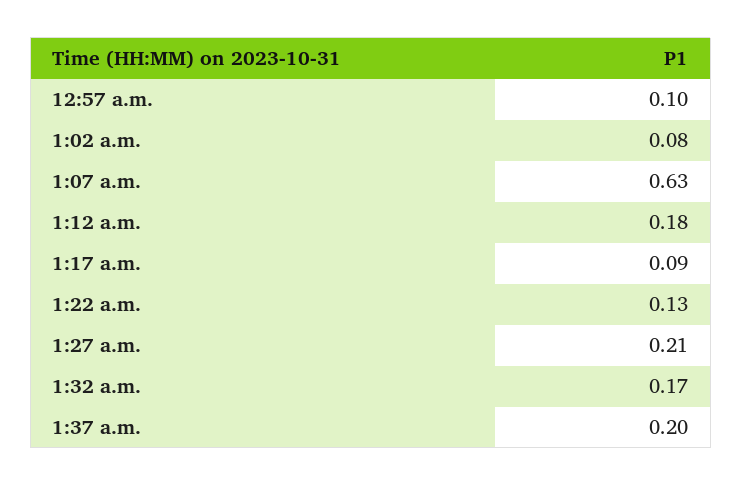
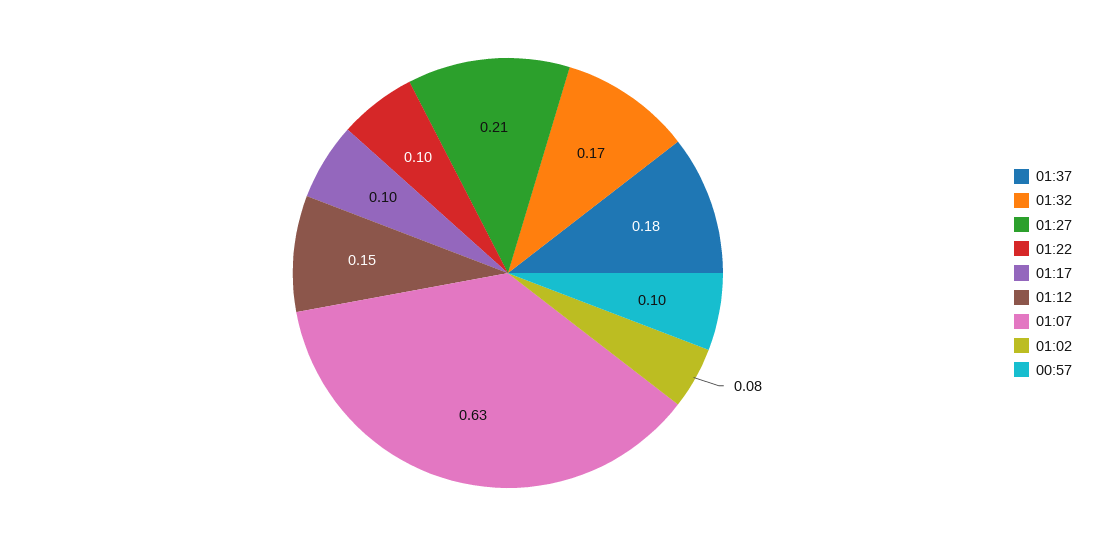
1:12 a.m.: 0.18 -> 0.15
1:17 a.m.: 0.09 -> 0.1
1:22 a.m.: 0.13 -> 0.1
1:37 a.m.: 0.2 -> 0.18

